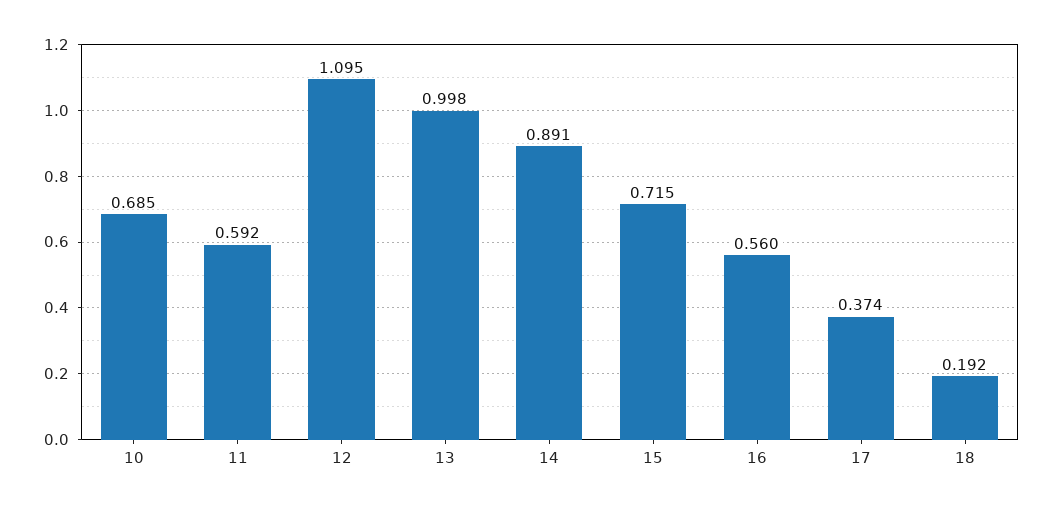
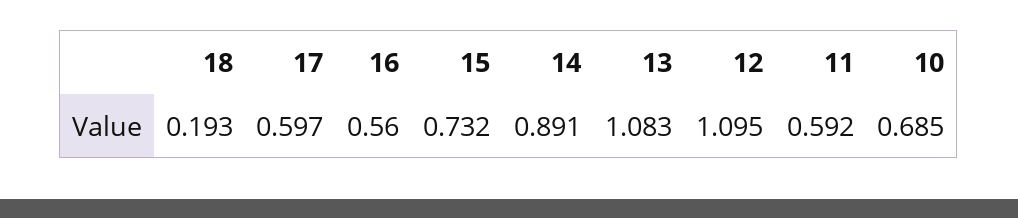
13: 0.998 -> 1.083
15: 0.715 -> 0.732
17: 0.374 -> 0.597
18: 0.192 -> 0.193

